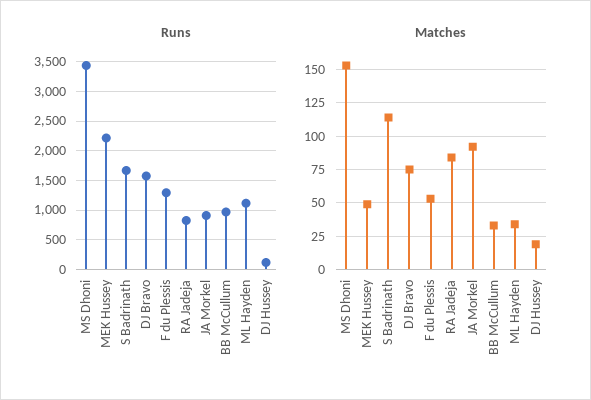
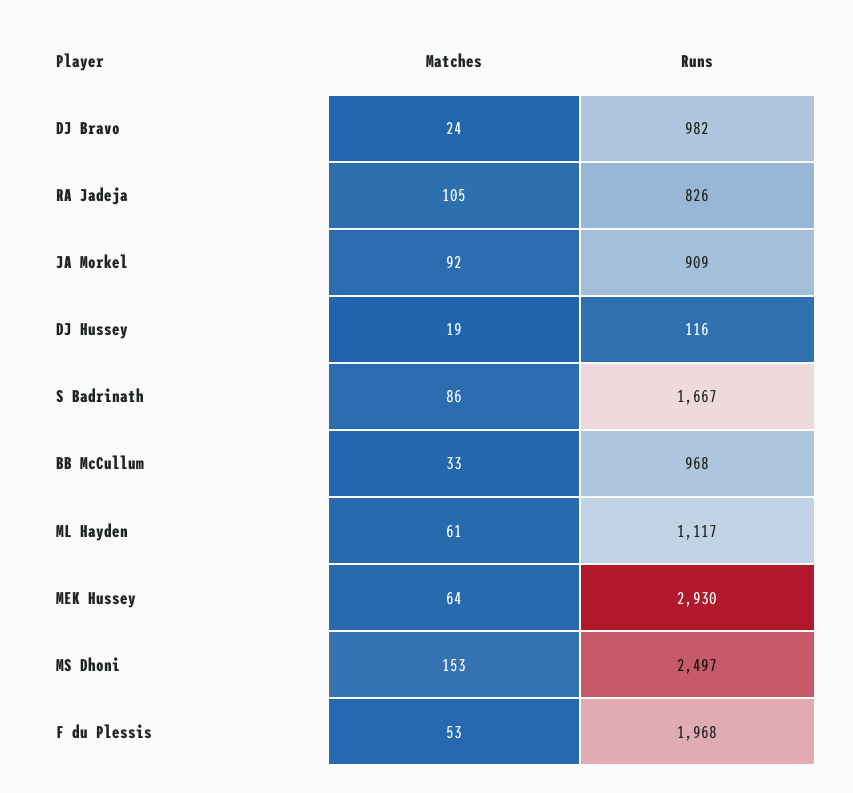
Runs, MS Dhoni: 3500 -> 2497
Runs, MEK Hussey: 2250 -> 2930
Runs, DJ Bravo: 1500 -> 982
Runs, F du Plessis: 1250 -> 1968
Matches, MEK Hussey: 50 -> 64
Matches, S Badrinath: 115 -> 86
Matches, DJ Bravo: 75 -> 24
Matches, RA Jadeja: 85 -> 105
Matches, ML Hayden: 35 -> 61

